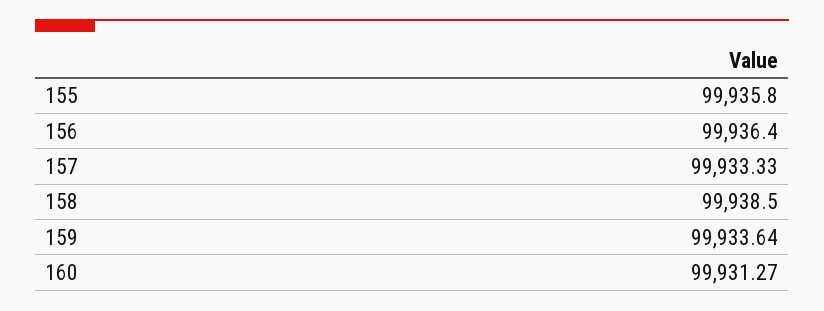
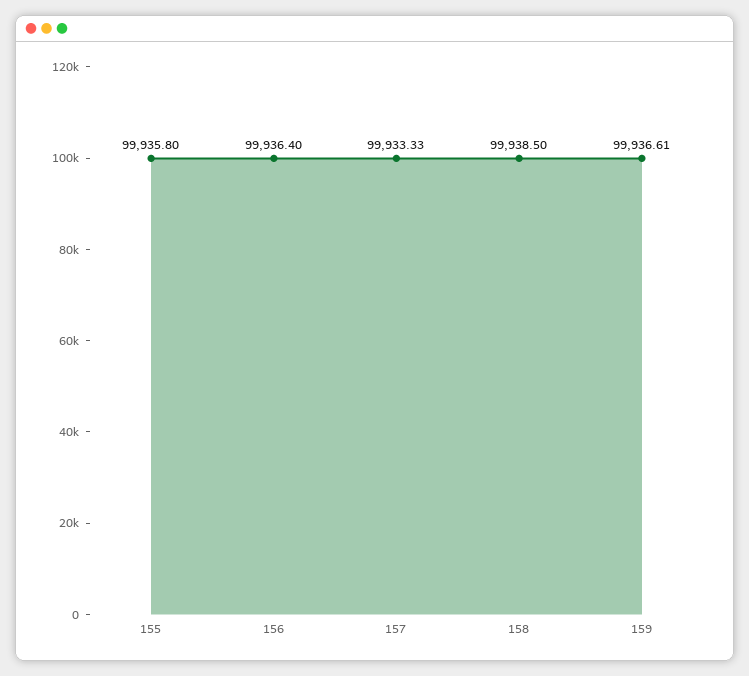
159: 99933.64 -> 99936.61
160: 99931.27 -> none

